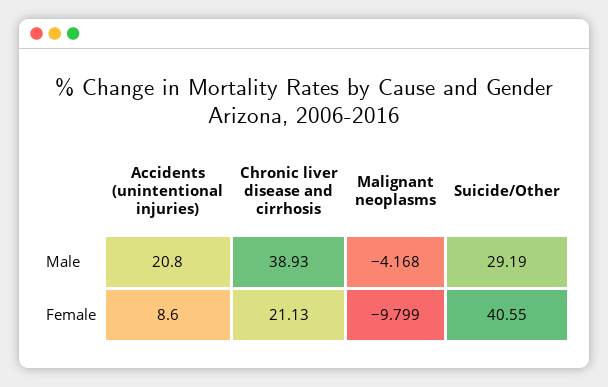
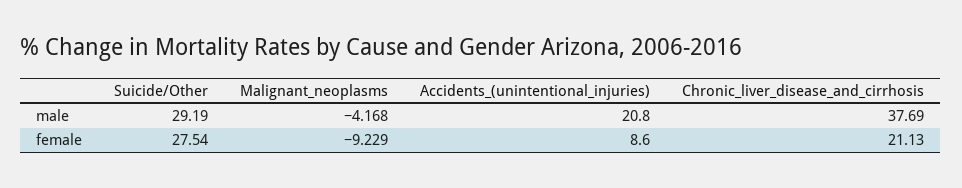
Chronic liver disease and cirrhosis, Male: 38.93 -> 37.69
Malignant neoplasms, Female: -9.799 -> -9.229
Suicide/Other, Female: 40.55 -> 27.54

